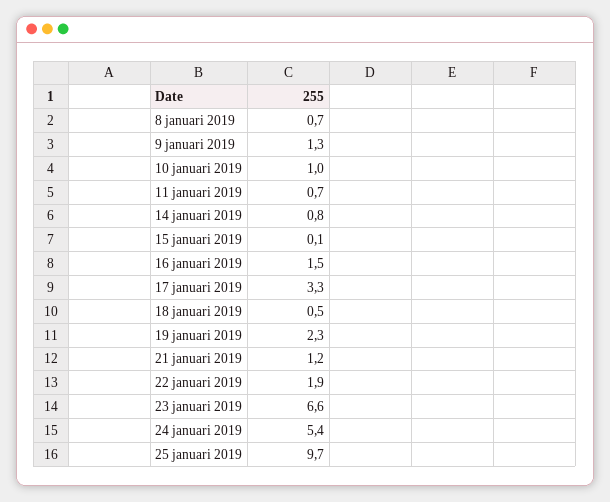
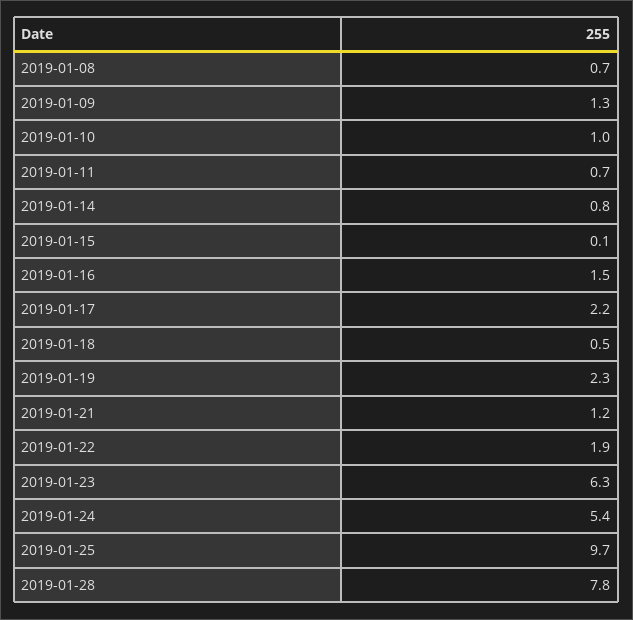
17 januari 2019: 3.3 -> 2.2
23 januari 2019: 6.6 -> 6.3
2019-01-28: none -> 7.8

